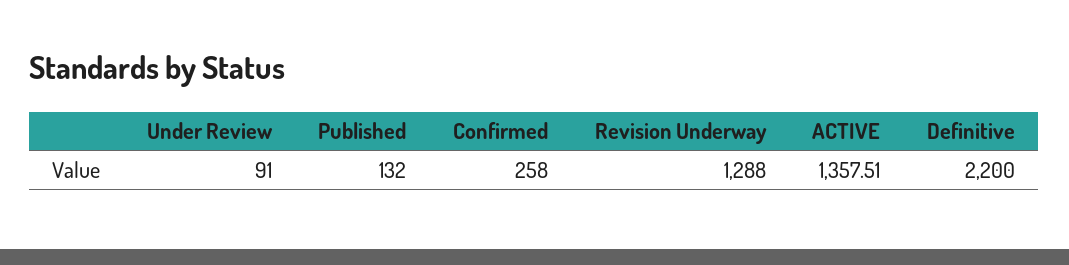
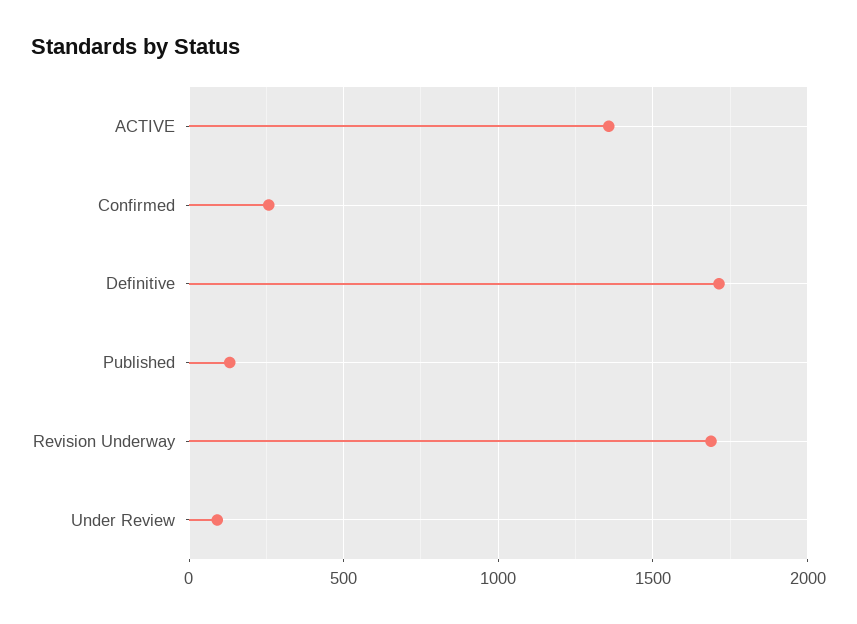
Revision Underway: 1288 -> 1700
Definitive: 2200 -> 1700

